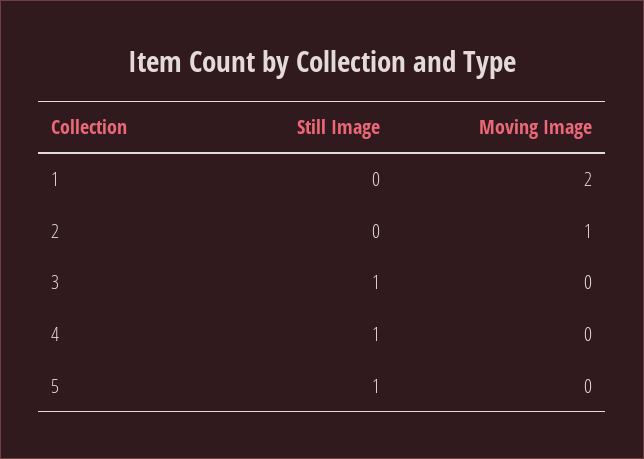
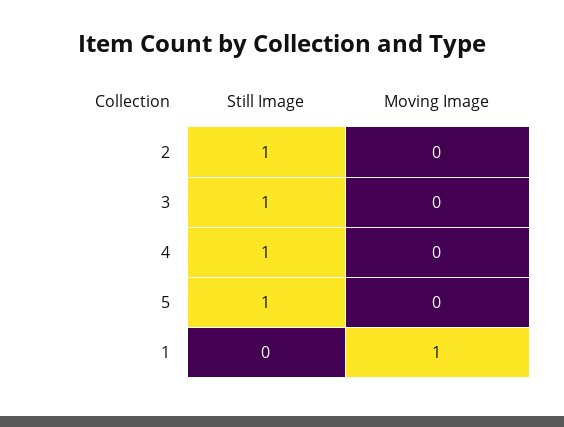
Moving Image, 1: 2 -> 1
Still Image, 2: 0 -> 1
Moving Image, 2: 1 -> 0

